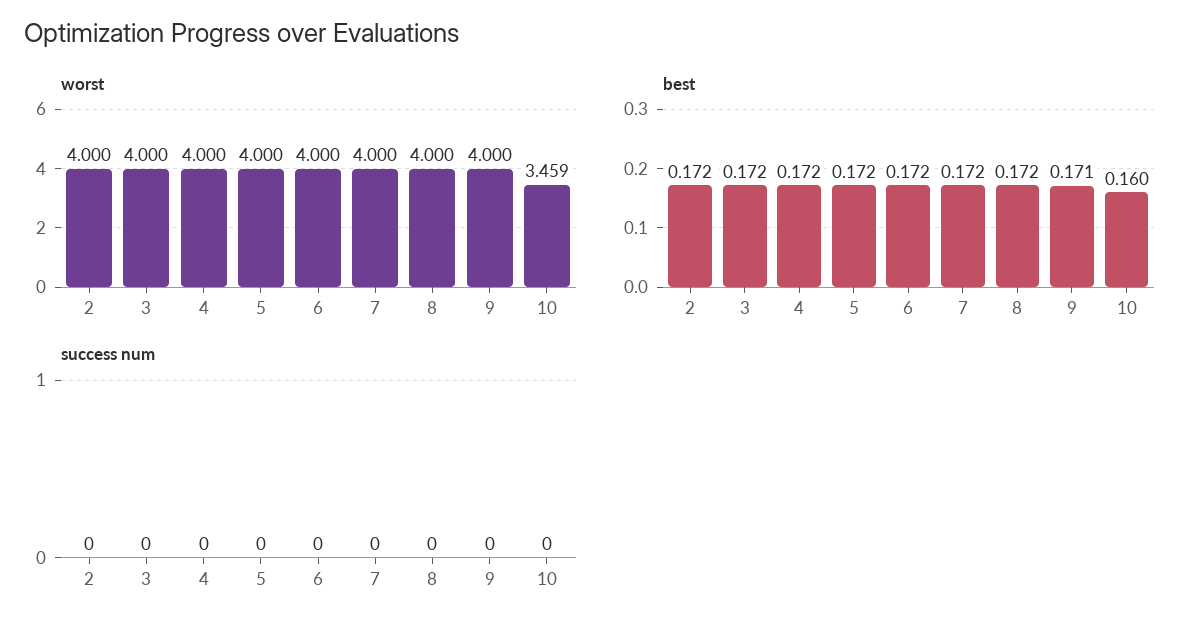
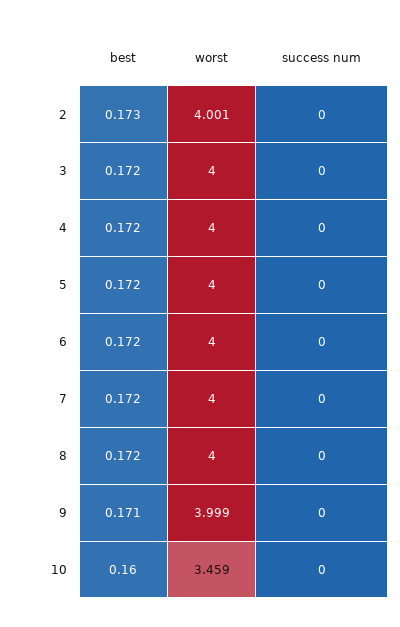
worst, 2: 4 -> 4.001
worst, 9: 4 -> 3.999
best, 2: 0.172 -> 0.173

